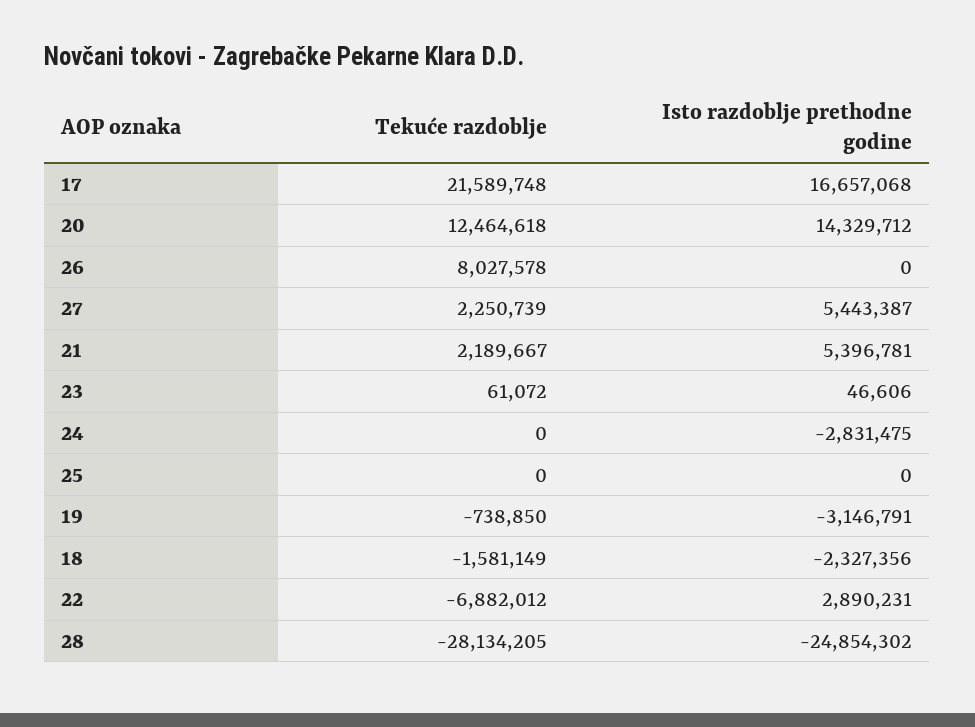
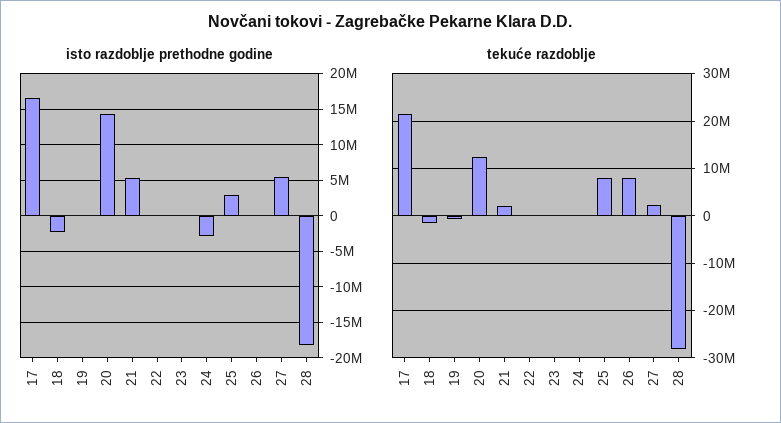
Tekuće razdoblje, 25: 0 -> 8000000
Isto razdoblje prethodne godine, 25: 0 -> 3000000
Isto razdoblje prethodne godine, 19: -3146791 -> 0
Tekuće razdoblje, 22: -6882012 -> 0
Isto razdoblje prethodne godine, 22: 2890231 -> 0
Isto razdoblje prethodne godine, 28: -24854302 -> -18000000

